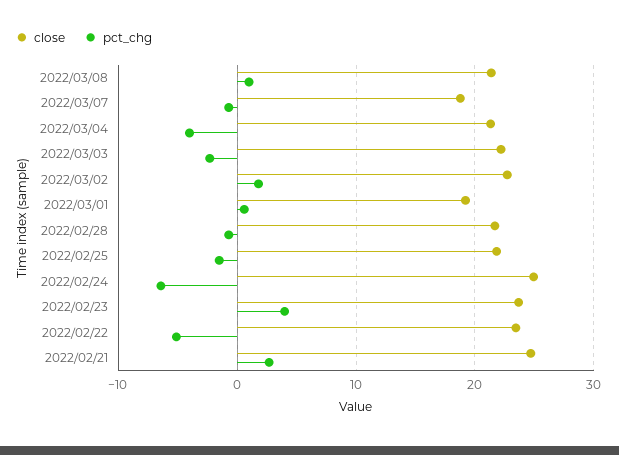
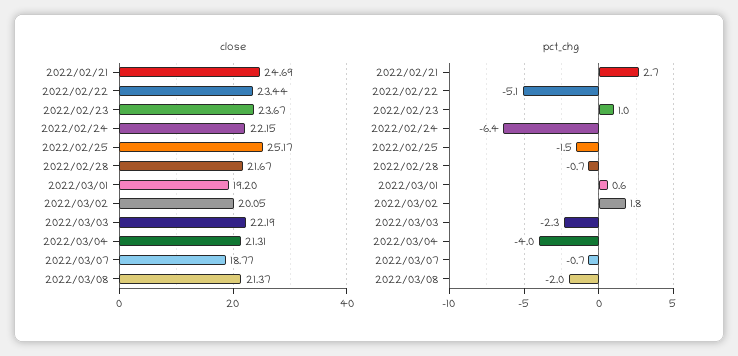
pct_chg, 2022/03/08: 1 -> -2
close, 2022/03/02: 23 -> 20.05
close, 2022/02/25: 22 -> 25.17
close, 2022/02/24: 25 -> 22.15
pct_chg, 2022/02/23: 4 -> 1

